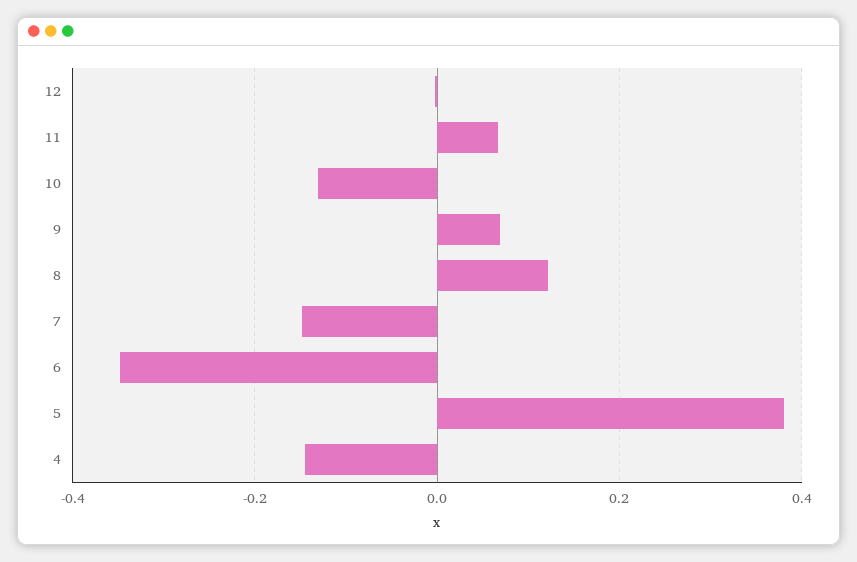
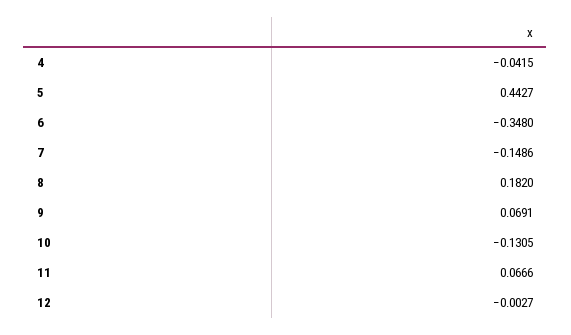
8: 0.12 -> 0.182
5: 0.38 -> 0.4427
4: -0.14 -> -0.0415

